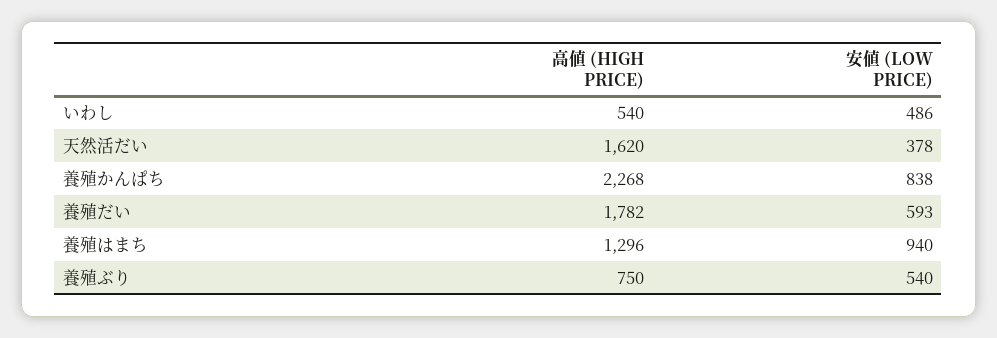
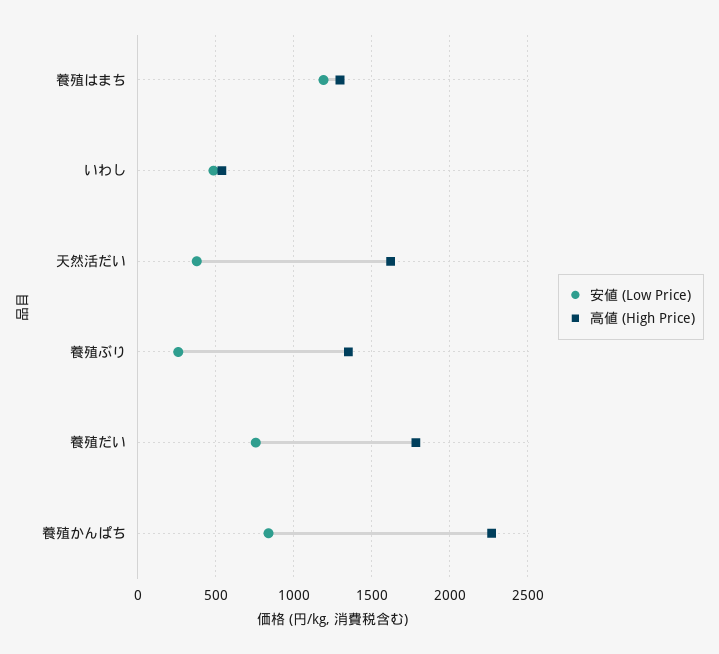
安値 (LOW PRICE), 養殖だい: 593 -> 750
安値 (LOW PRICE), 養殖はまち: 940 -> 1200
高値 (HIGH PRICE), 養殖ぶり: 750 -> 1350
安値 (LOW PRICE), 養殖ぶり: 540 -> 250

